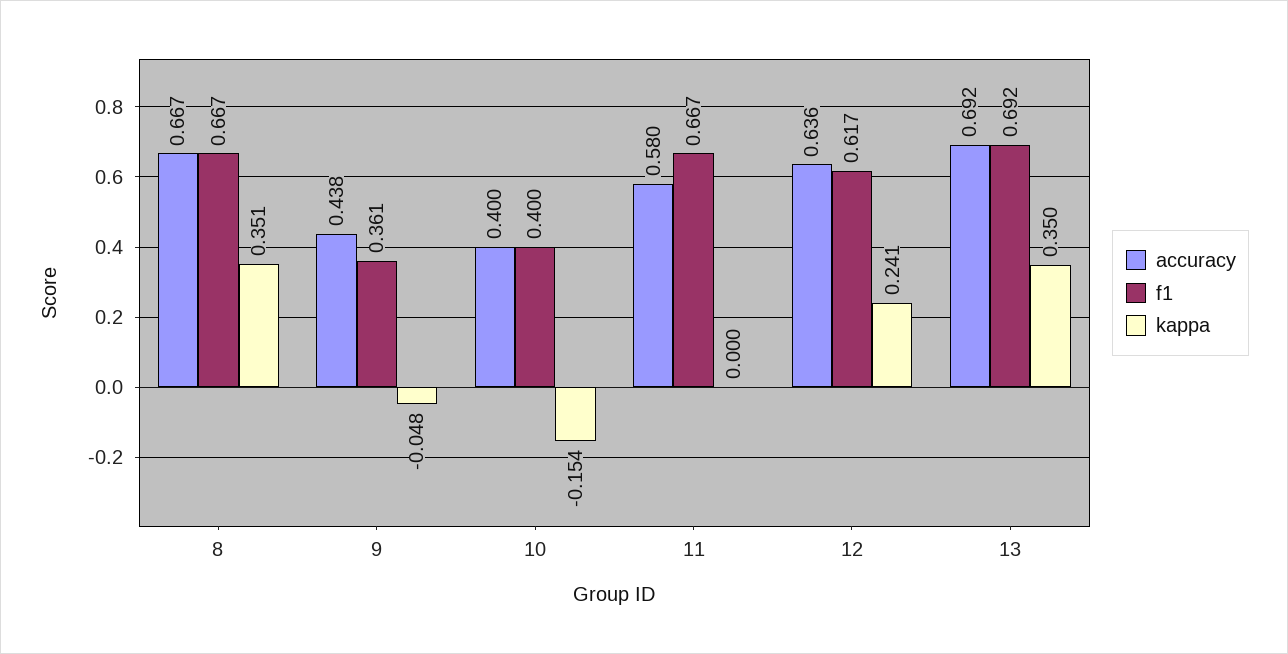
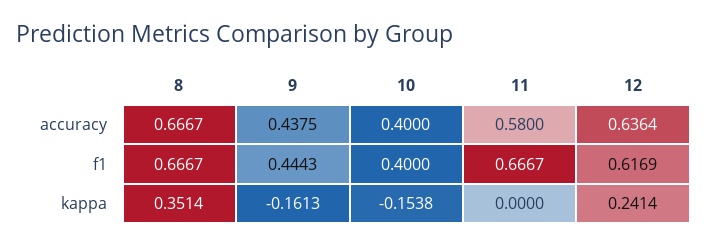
f1, 9: 0.361 -> 0.4443
kappa, 9: -0.048 -> -0.1613
accuracy, 13: 0.692 -> none
f1, 13: 0.692 -> none
kappa, 13: 0.35 -> none

